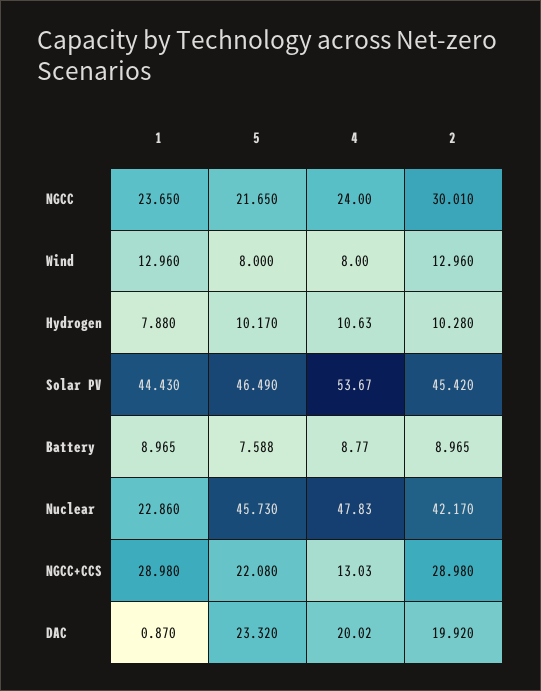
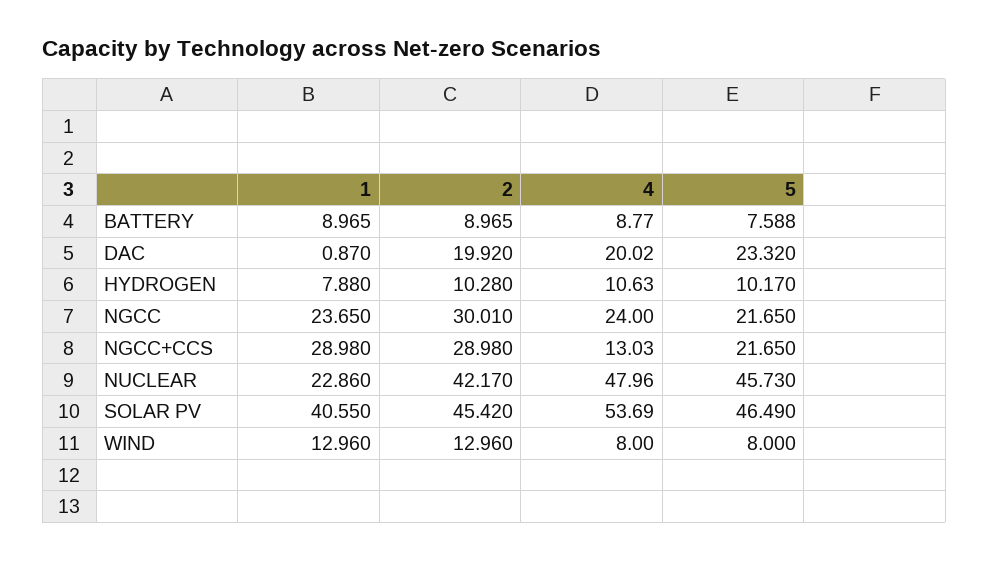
1, Solar PV: 44.43 -> 40.55
4, Solar PV: 53.67 -> 53.69
4, Nuclear: 47.83 -> 47.96
5, NGCC+CCS: 22.08 -> 21.65

